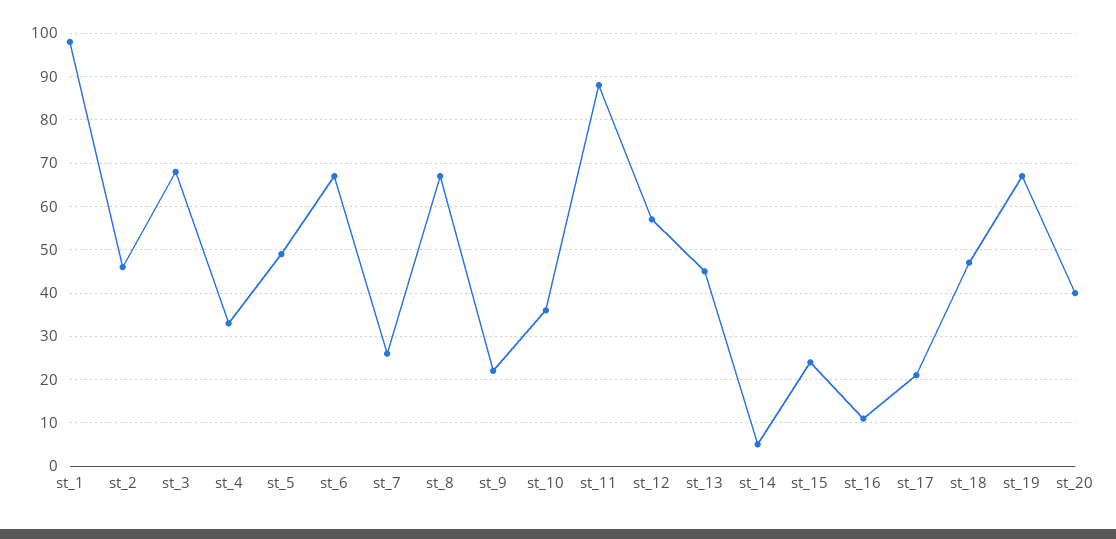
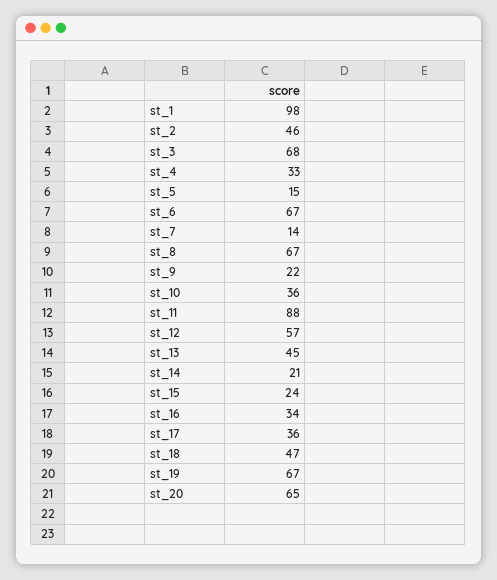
st_5: 50 -> 15
st_7: 25 -> 14
st_14: 5 -> 21
st_16: 10 -> 34
st_17: 20 -> 36
st_20: 40 -> 65

